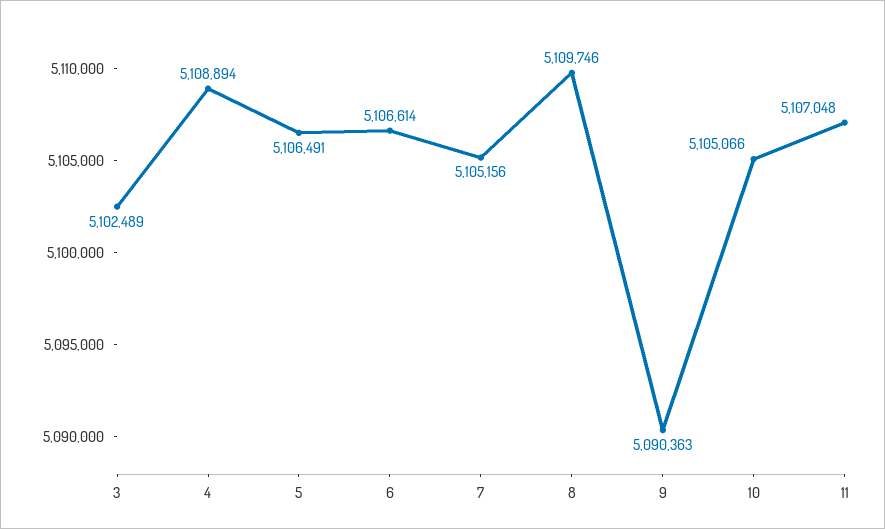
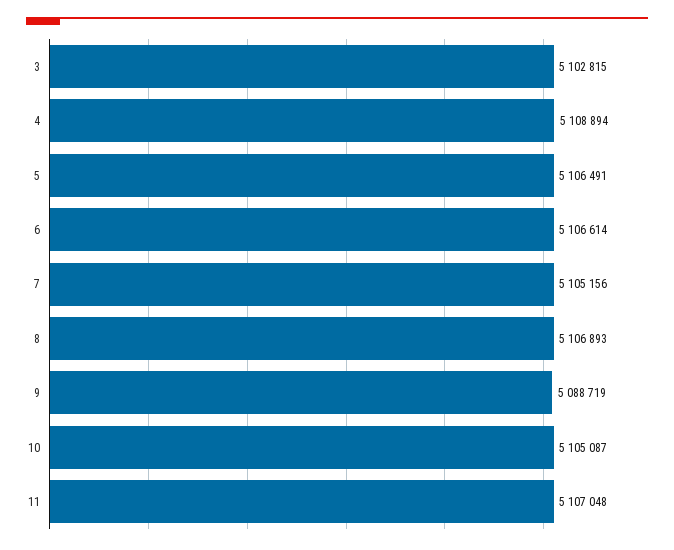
3: 5102489 -> 5102815
8: 5109746 -> 5106893
9: 5090363 -> 5088719
10: 5105066 -> 5105087

